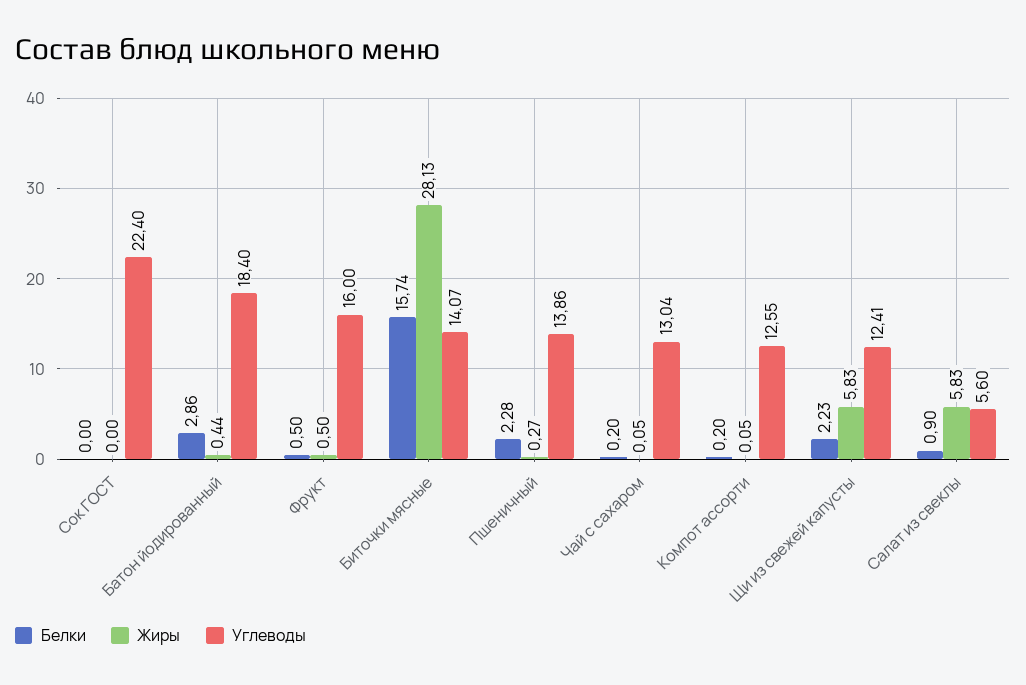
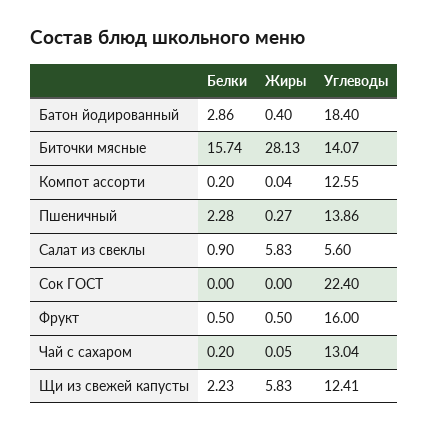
Жиры, Батон йодированный: 0.44 -> 0.4
Жиры, Компот ассорти: 0.05 -> 0.04

